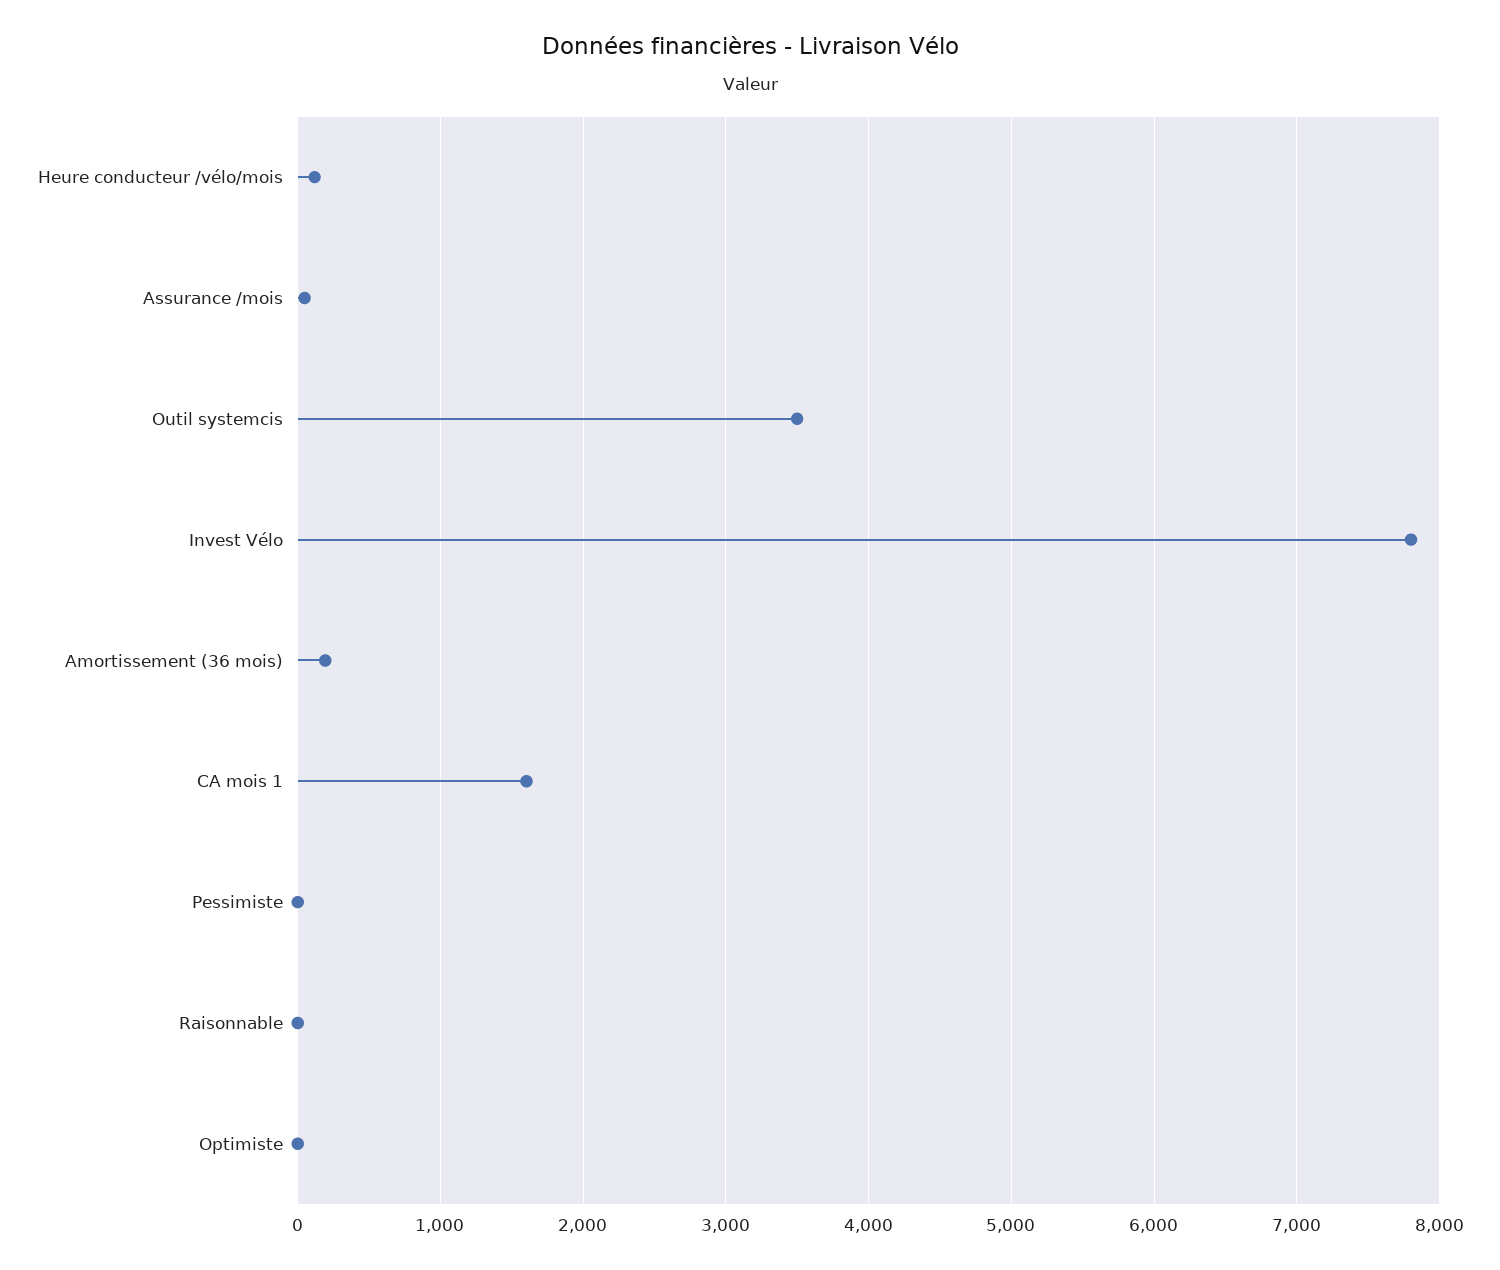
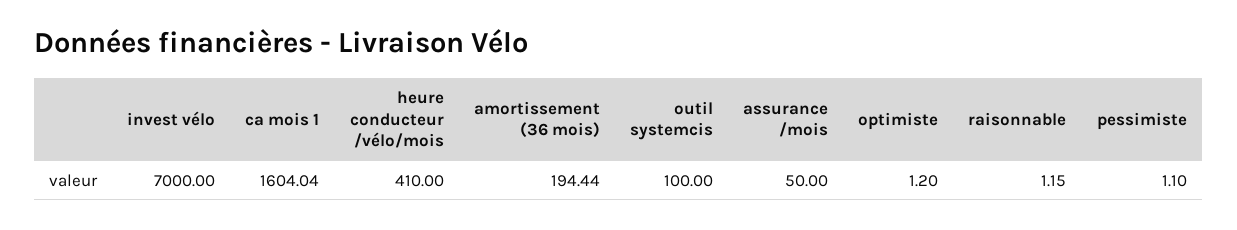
Heure conducteur /vélo/mois: 100 -> 410
Outil systemcis: 3500 -> 100
Invest Vélo: 7800 -> 7000

